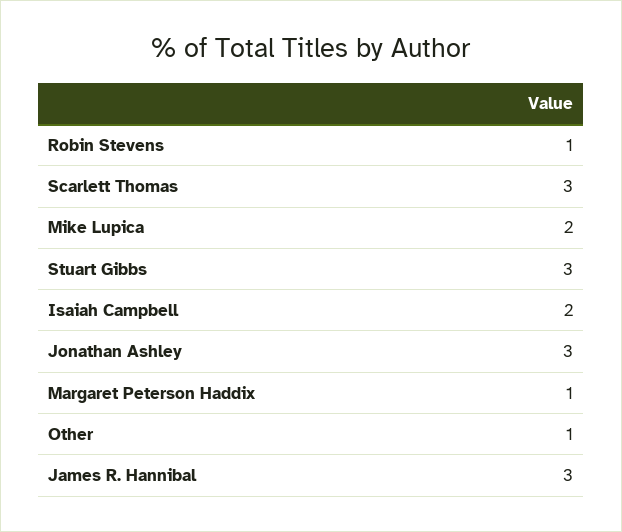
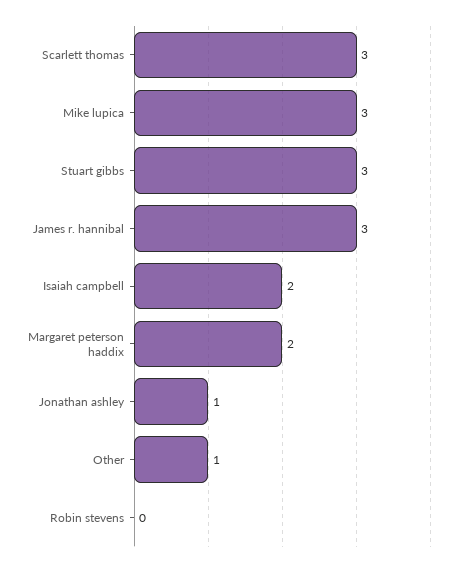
Robin Stevens: 1 -> 0
Mike Lupica: 2 -> 3
Jonathan Ashley: 3 -> 1
Margaret Peterson Haddix: 1 -> 2

